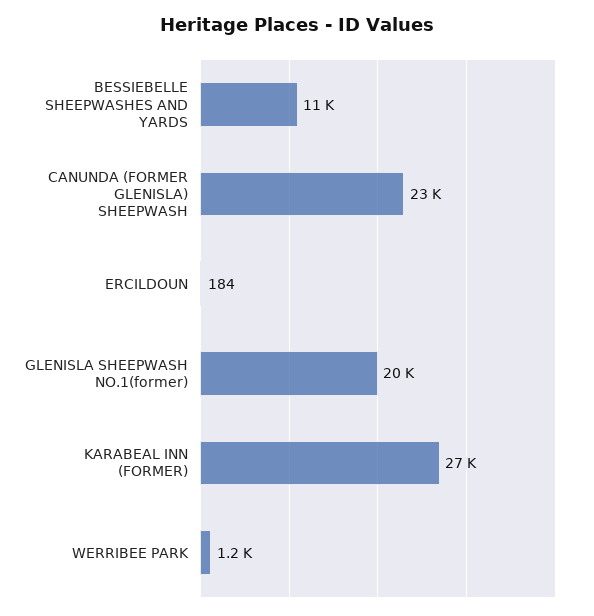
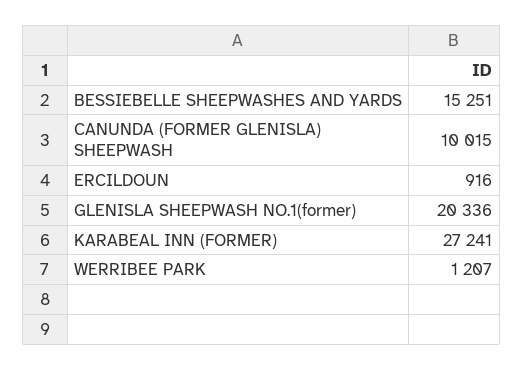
BESSIEBELLE SHEEPWASHES AND YARDS: 11000 -> 15251
CANUNDA (FORMER GLENISLA) SHEEPWASH: 23000 -> 10015
ERCILDOUN: 184 -> 916

